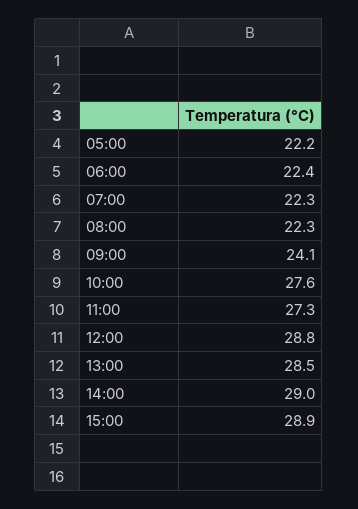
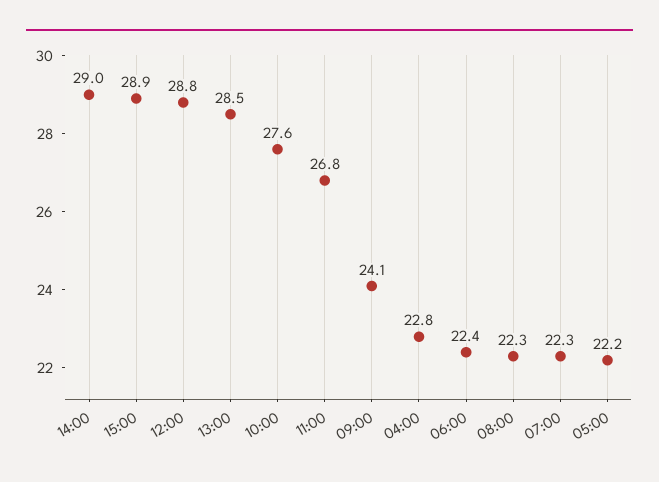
11:00: 27.3 -> 26.8
04:00: none -> 22.8

